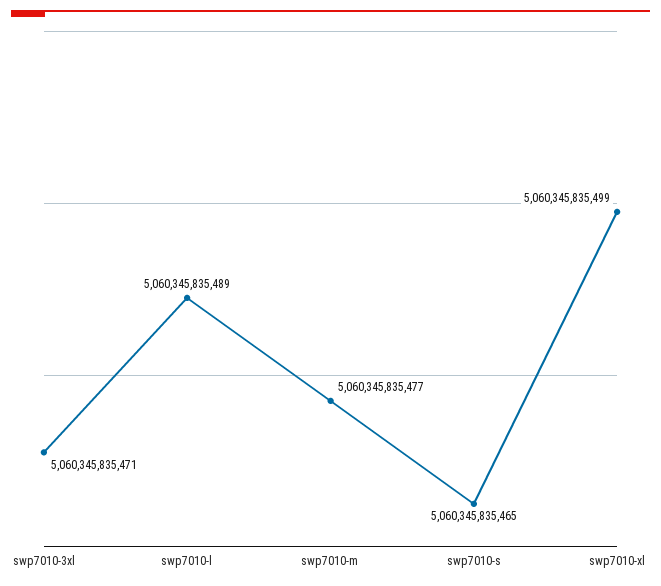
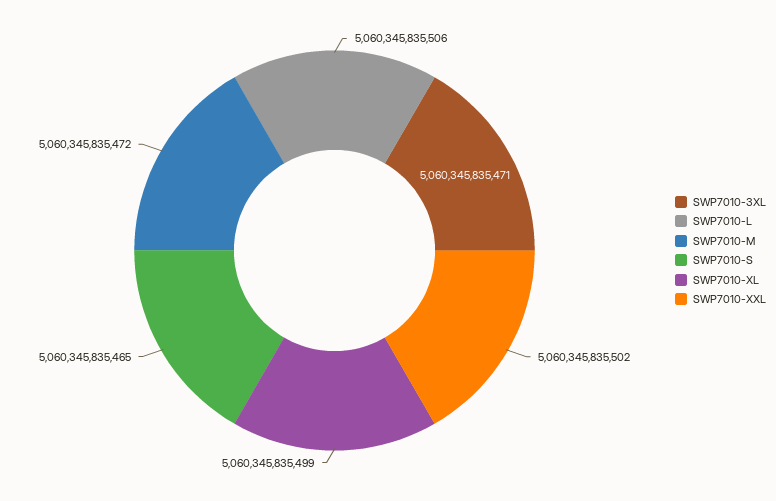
swp7010-l: 5060345835489 -> 5060345835506
swp7010-m: 5060345835477 -> 5060345835472
SWP7010-XXL: none -> 5060345835502

